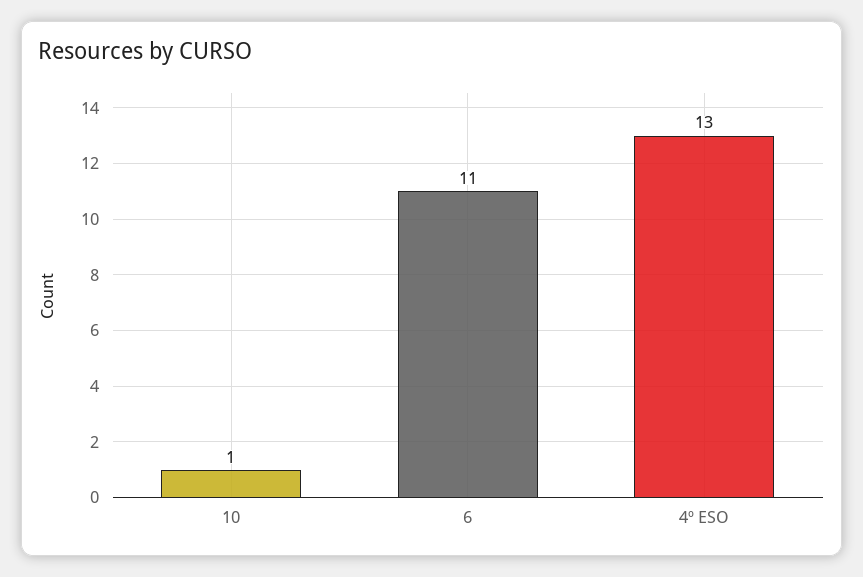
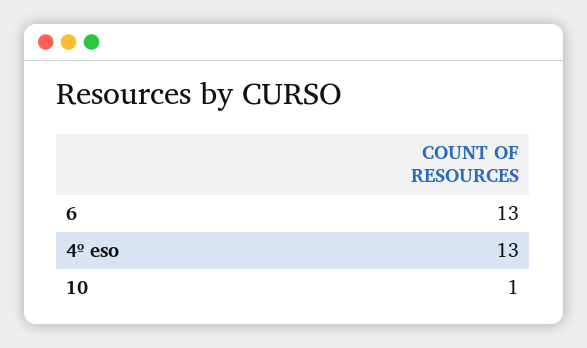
6: 11 -> 13

